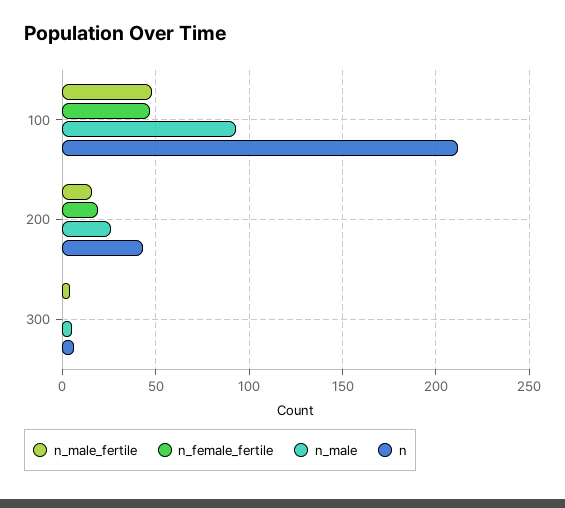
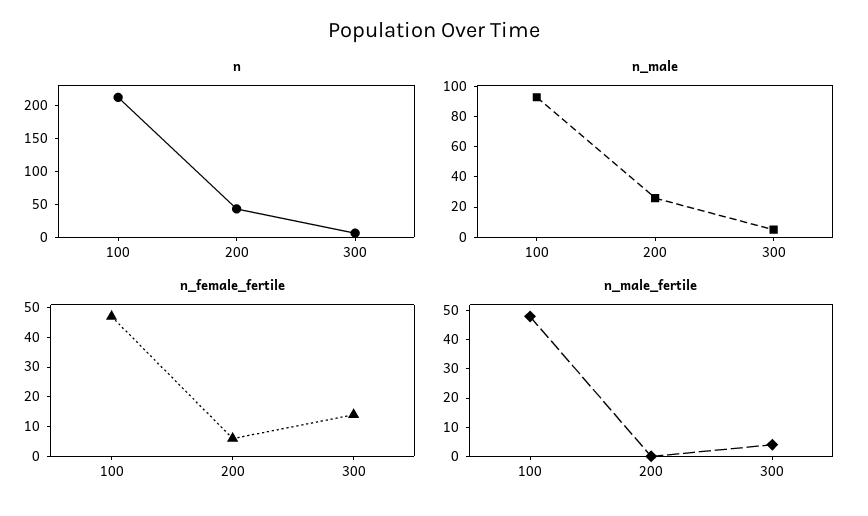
n_male_fertile, 200: 15 -> 0
n_female_fertile, 200: 20 -> 5
n_female_fertile, 300: 0 -> 15

